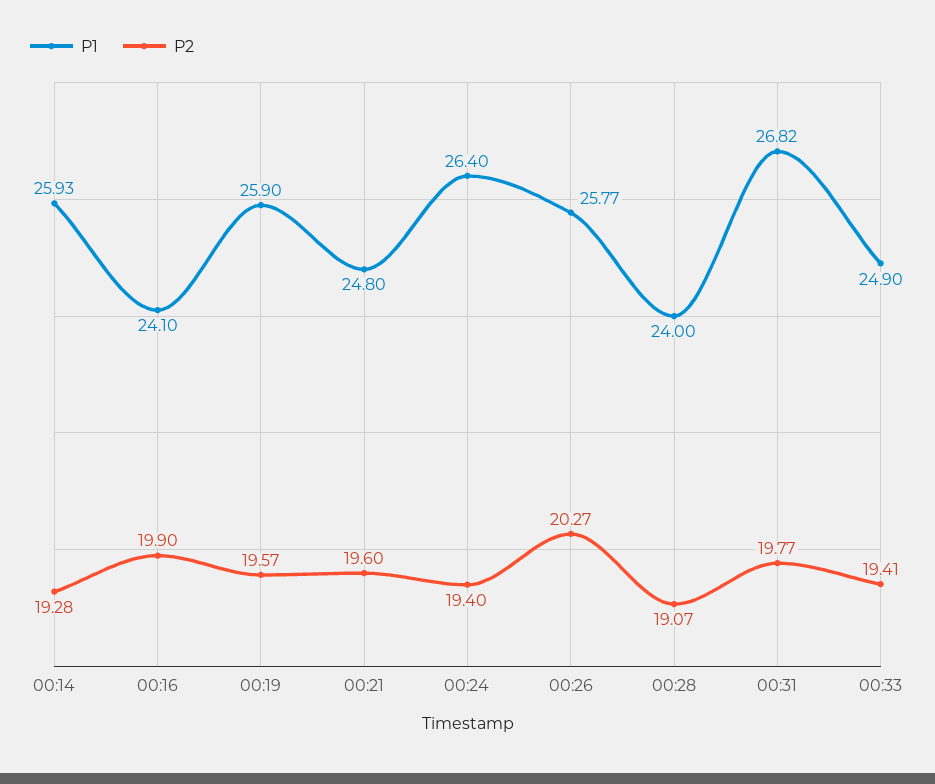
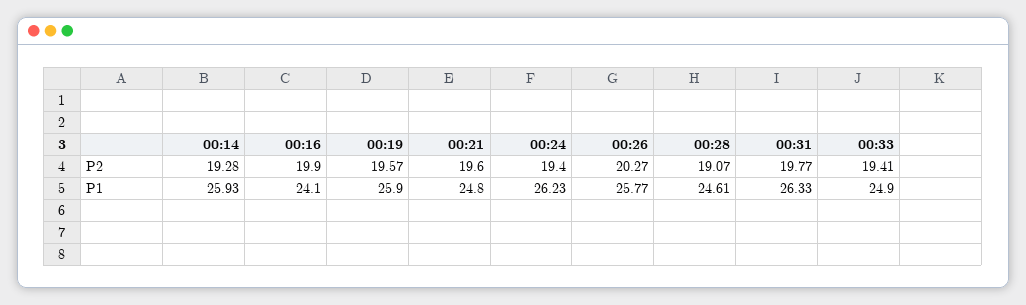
P1, 00:24: 26.4 -> 26.23
P1, 00:28: 24 -> 24.61
P1, 00:31: 26.82 -> 26.33

